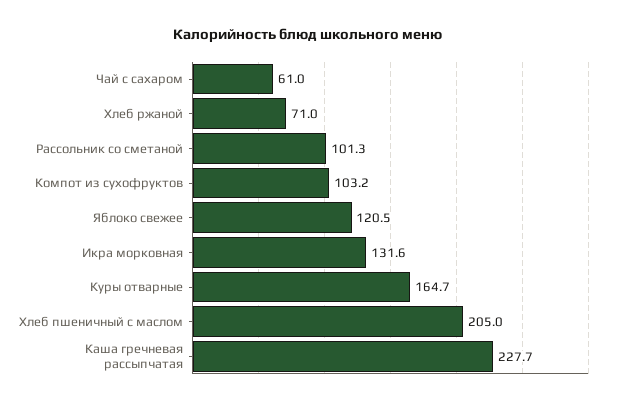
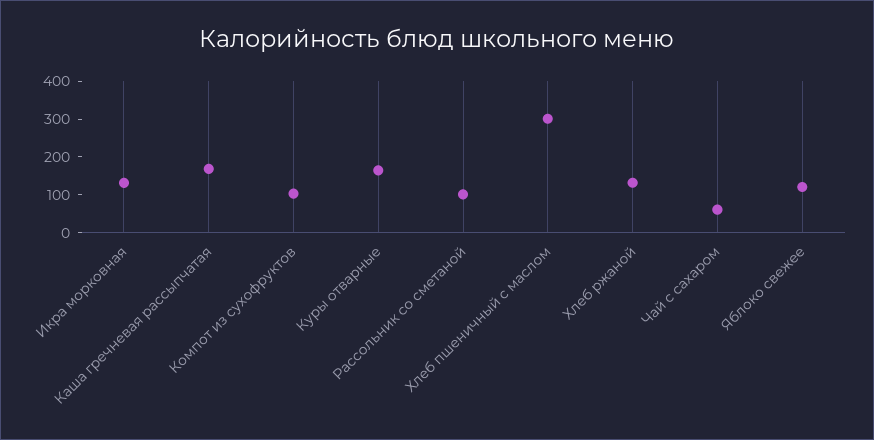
Хлеб ржаной: 71 -> 125
Хлеб пшеничный с маслом: 205 -> 300
Каша гречневая рассыпчатая: 227.7 -> 175

